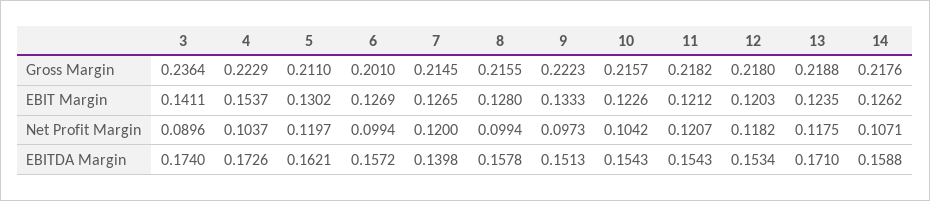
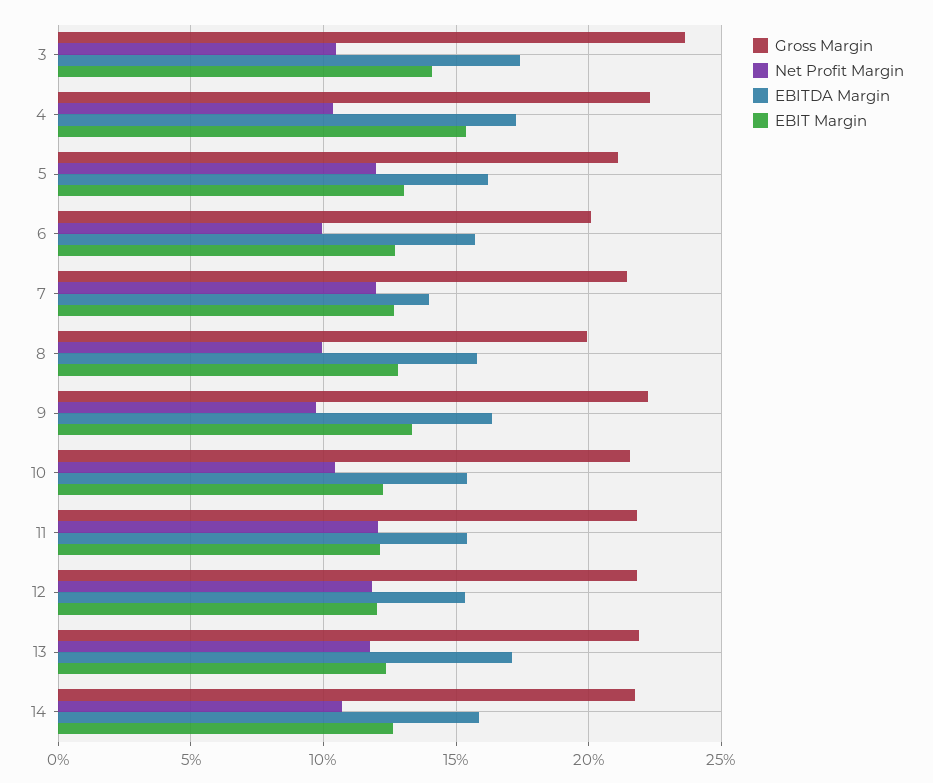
Gross Margin, 8: 0.2155 -> 0.2
Net Profit Margin, 3: 0.0896 -> 0.105
EBITDA Margin, 9: 0.1513 -> 0.165

